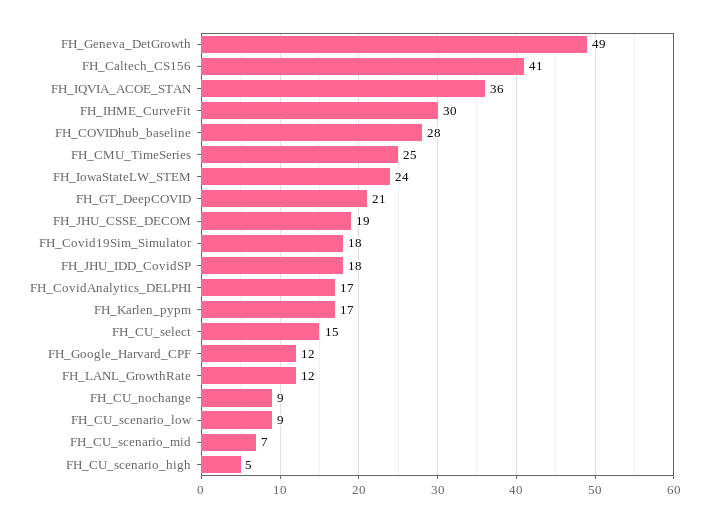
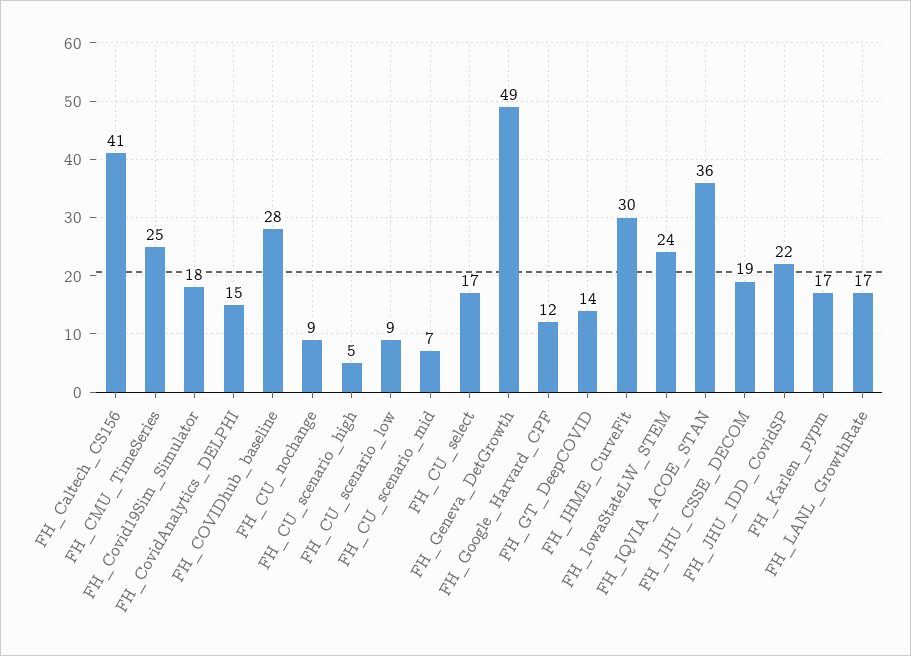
FH_GT_DeepCOVID: 21 -> 14
FH_JHU_IDD_CovidSP: 18 -> 22
FH_CovidAnalytics_DELPHI: 17 -> 15
FH_CU_select: 15 -> 17
FH_LANL_GrowthRate: 12 -> 17

